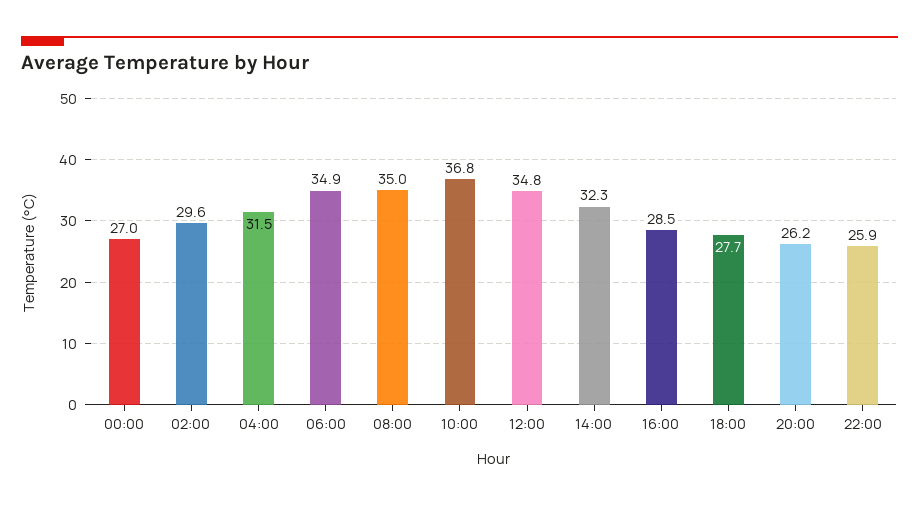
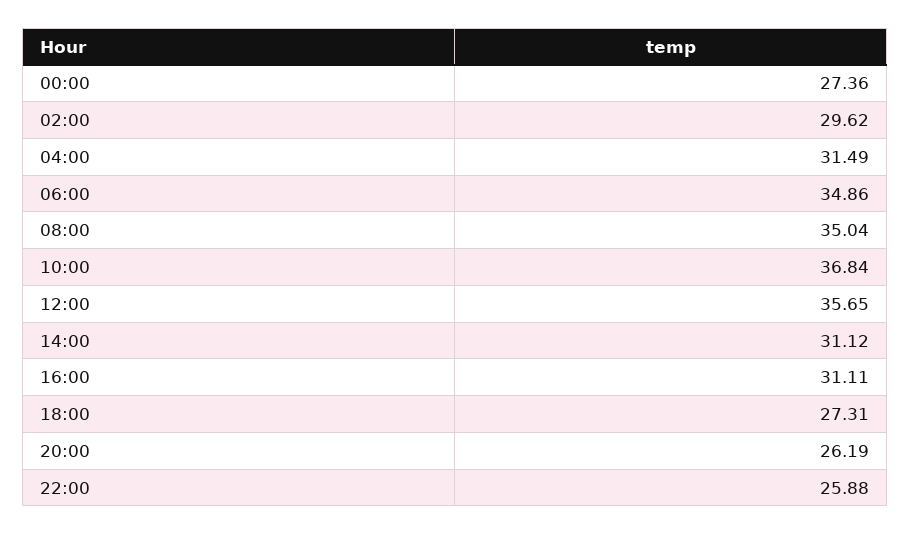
00:00: 27 -> 27.36
12:00: 34.8 -> 35.65
14:00: 32.3 -> 31.12
16:00: 28.5 -> 31.11
18:00: 27.7 -> 27.31

